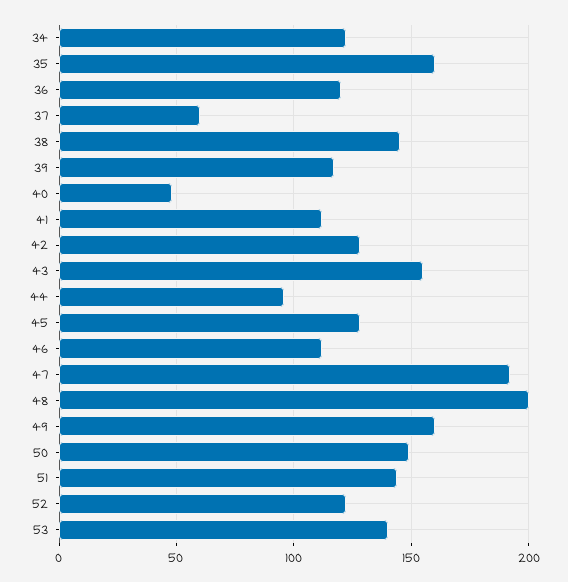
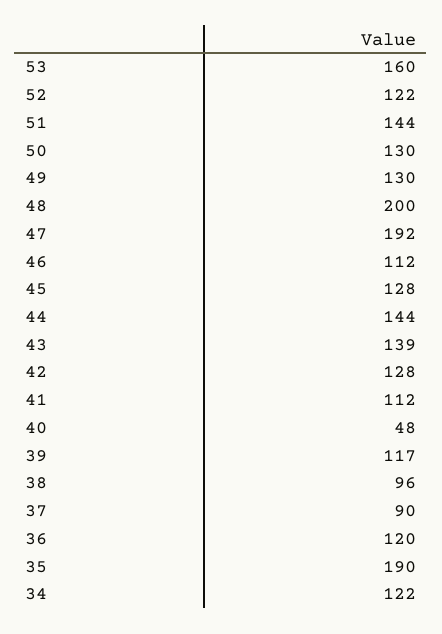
35: 160 -> 190
37: 60 -> 90
38: 145 -> 96
43: 155 -> 139
44: 95 -> 144
49: 160 -> 130
50: 150 -> 130
53: 140 -> 160

